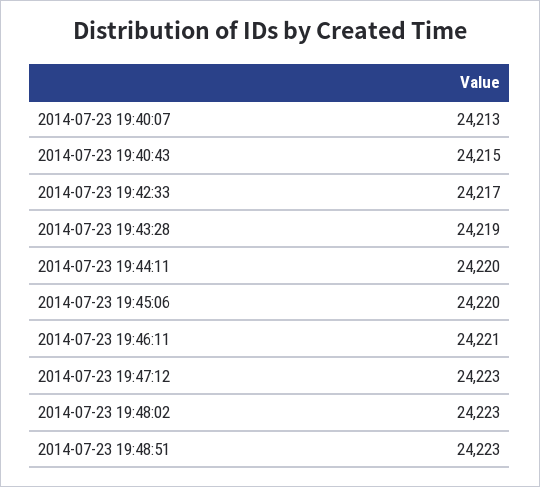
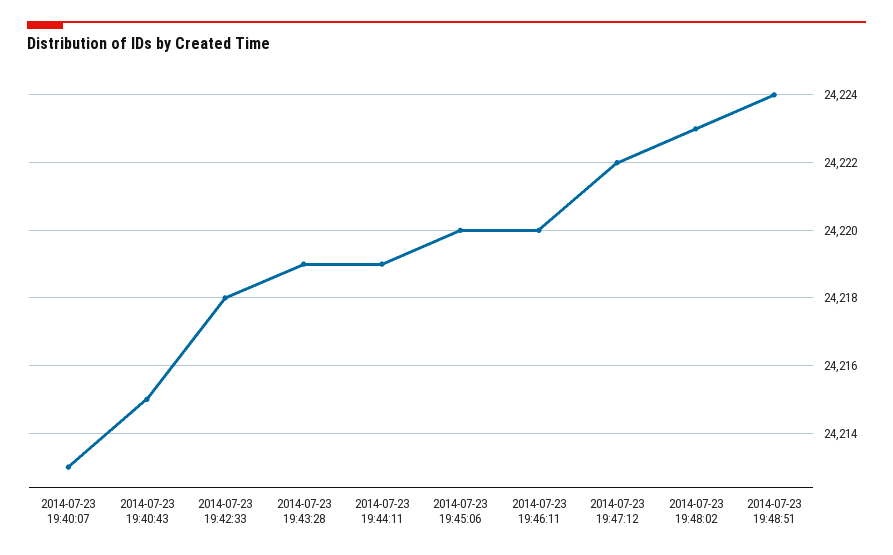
2014-07-23 19:42:33: 24217 -> 24218
2014-07-23 19:44:11: 24220 -> 24219
2014-07-23 19:46:11: 24221 -> 24220
2014-07-23 19:47:12: 24223 -> 24222
2014-07-23 19:48:51: 24223 -> 24224

